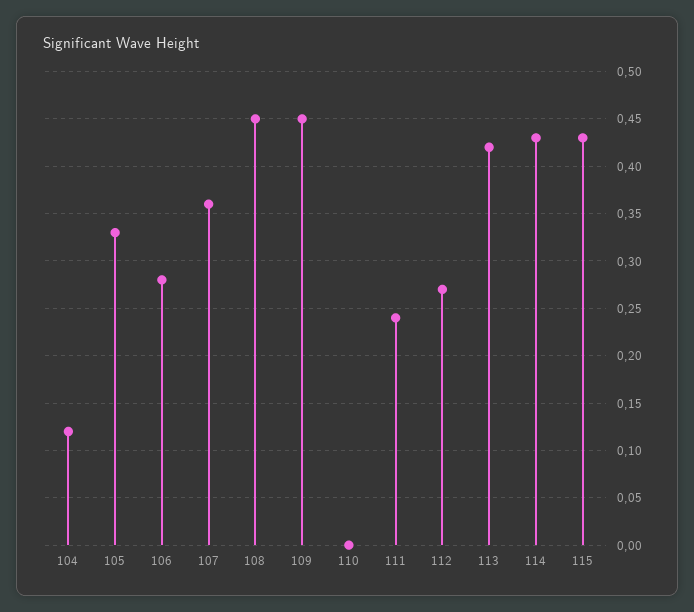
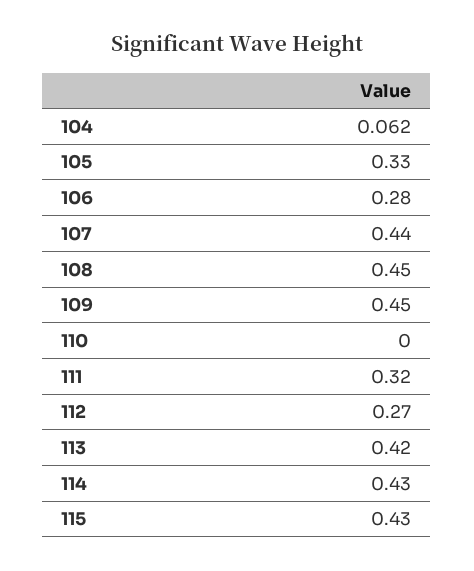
104: 0.12 -> 0.062
107: 0.36 -> 0.44
111: 0.24 -> 0.32

